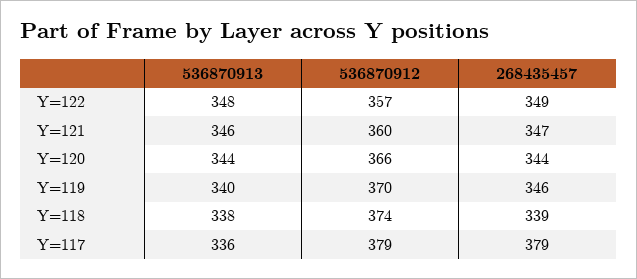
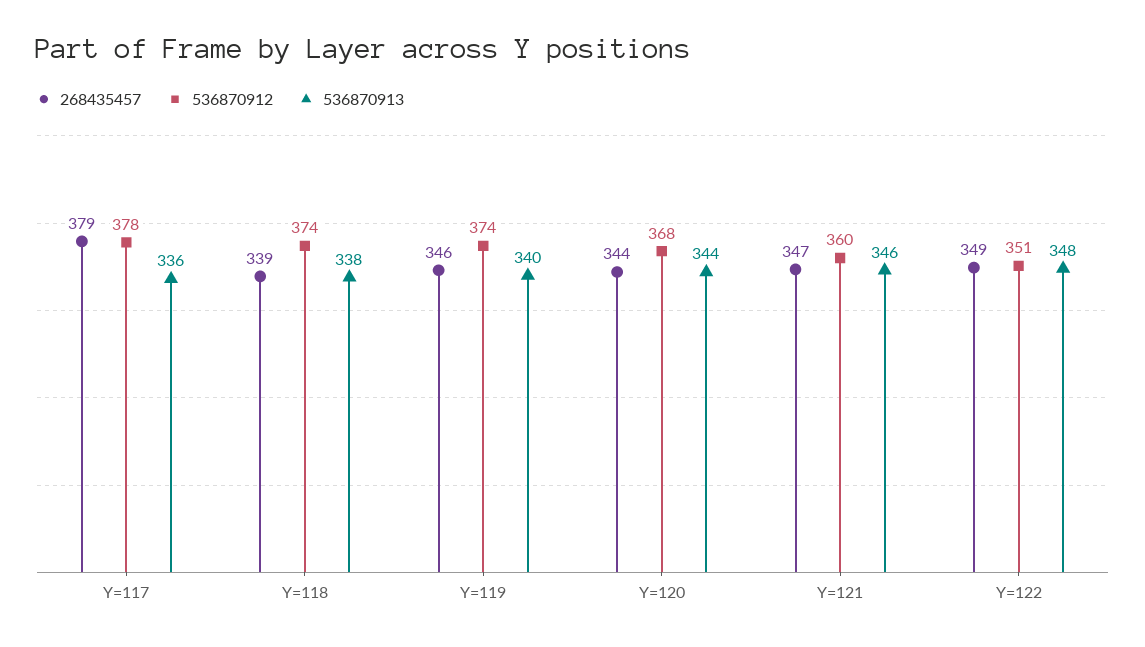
536870912, Y=122: 357 -> 351
536870912, Y=120: 366 -> 368
536870912, Y=119: 370 -> 374
536870912, Y=117: 379 -> 378

